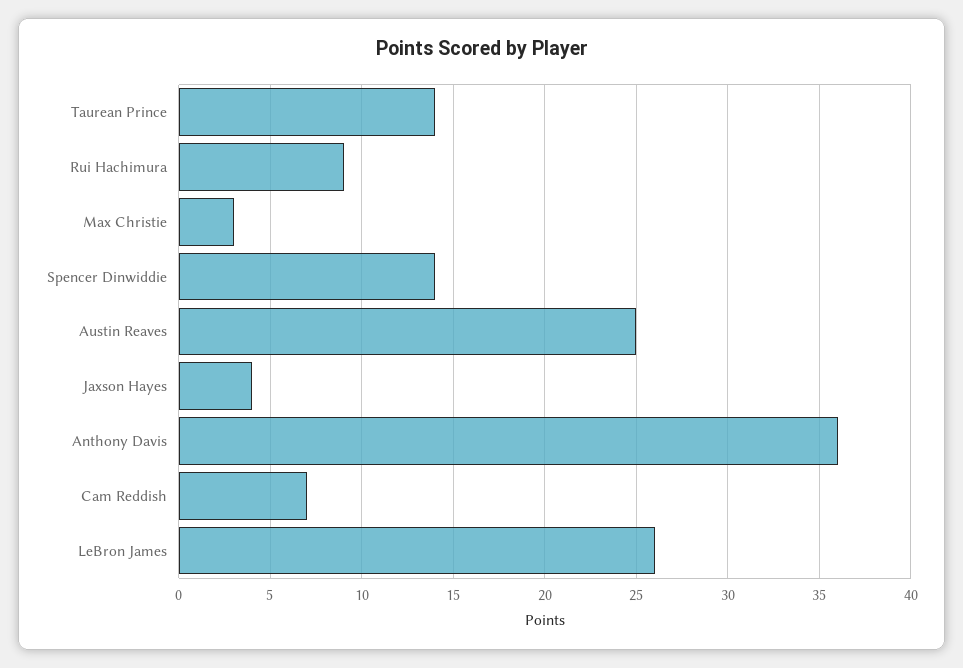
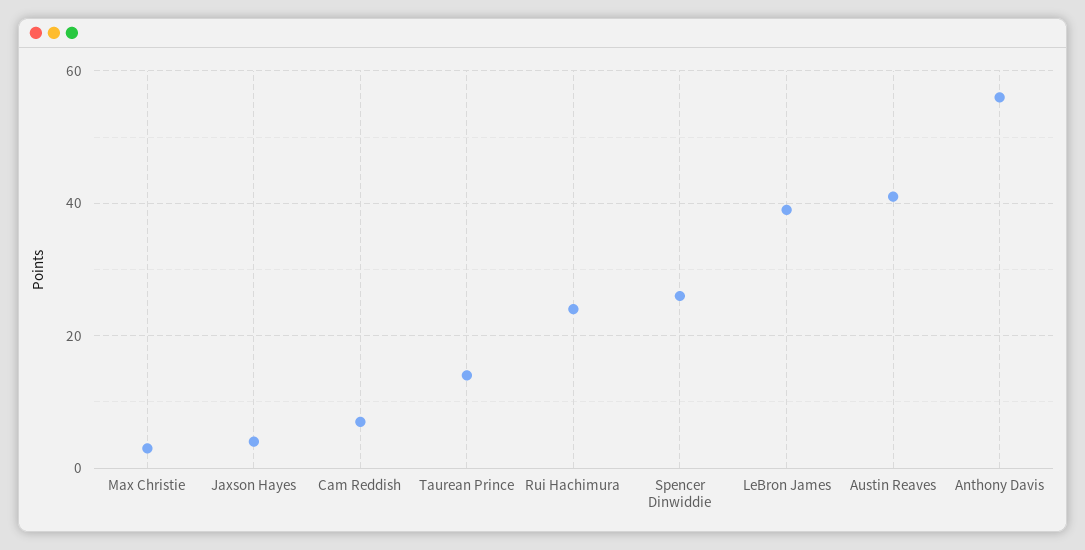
Rui Hachimura: 9 -> 25
Spencer Dinwiddie: 14 -> 25
Austin Reaves: 25 -> 40
Anthony Davis: 36 -> 55
LeBron James: 26 -> 40

